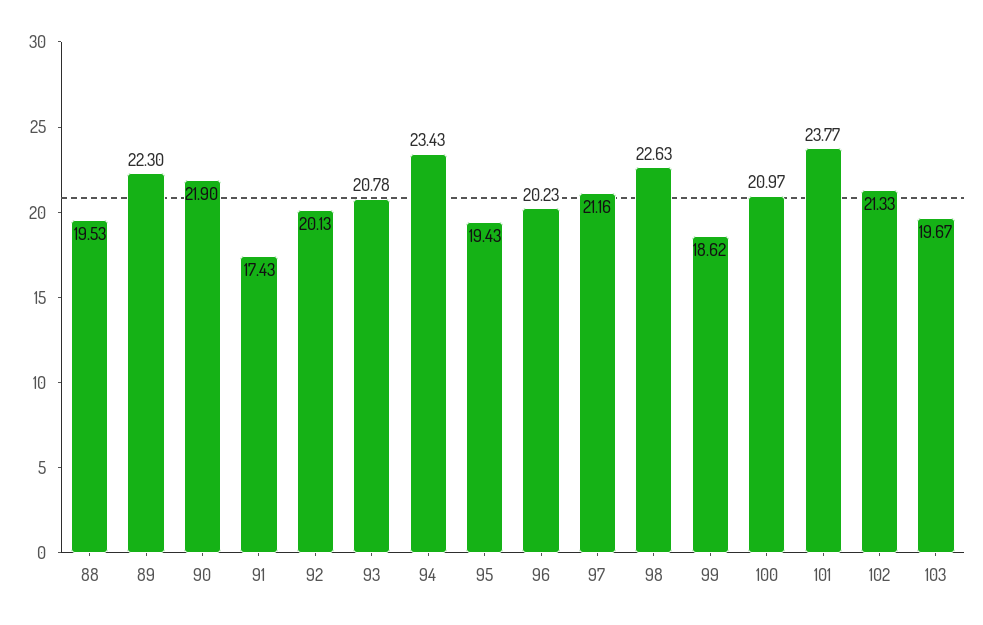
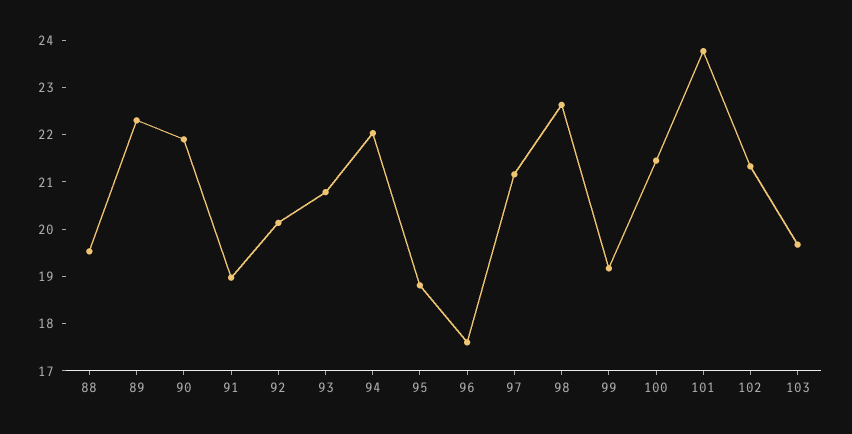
91: 17.43 -> 19
94: 23.43 -> 22
95: 19.43 -> 18.8
96: 20.23 -> 17.6
99: 18.62 -> 19.2
100: 20.97 -> 21.4

